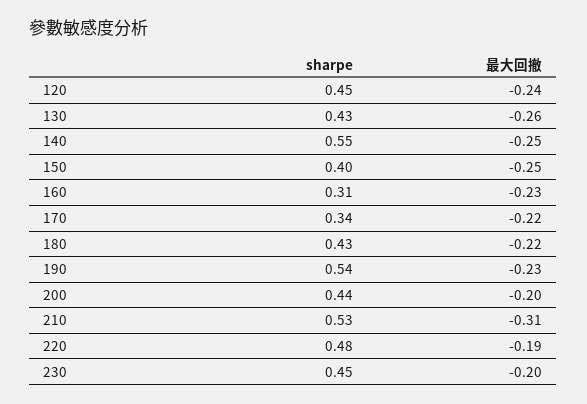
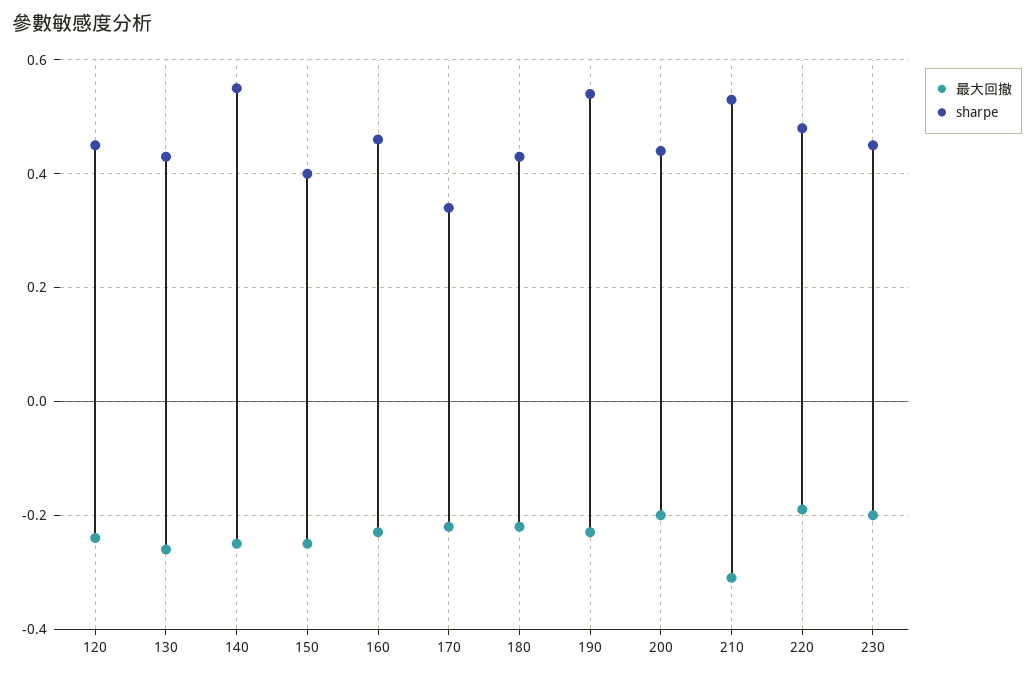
sharpe, 160: 0.31 -> 0.45

